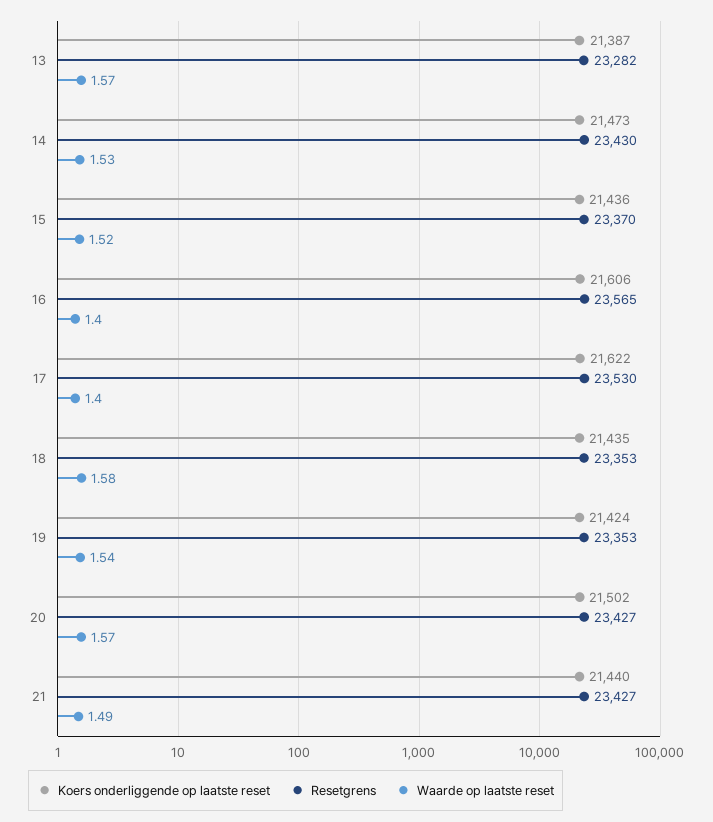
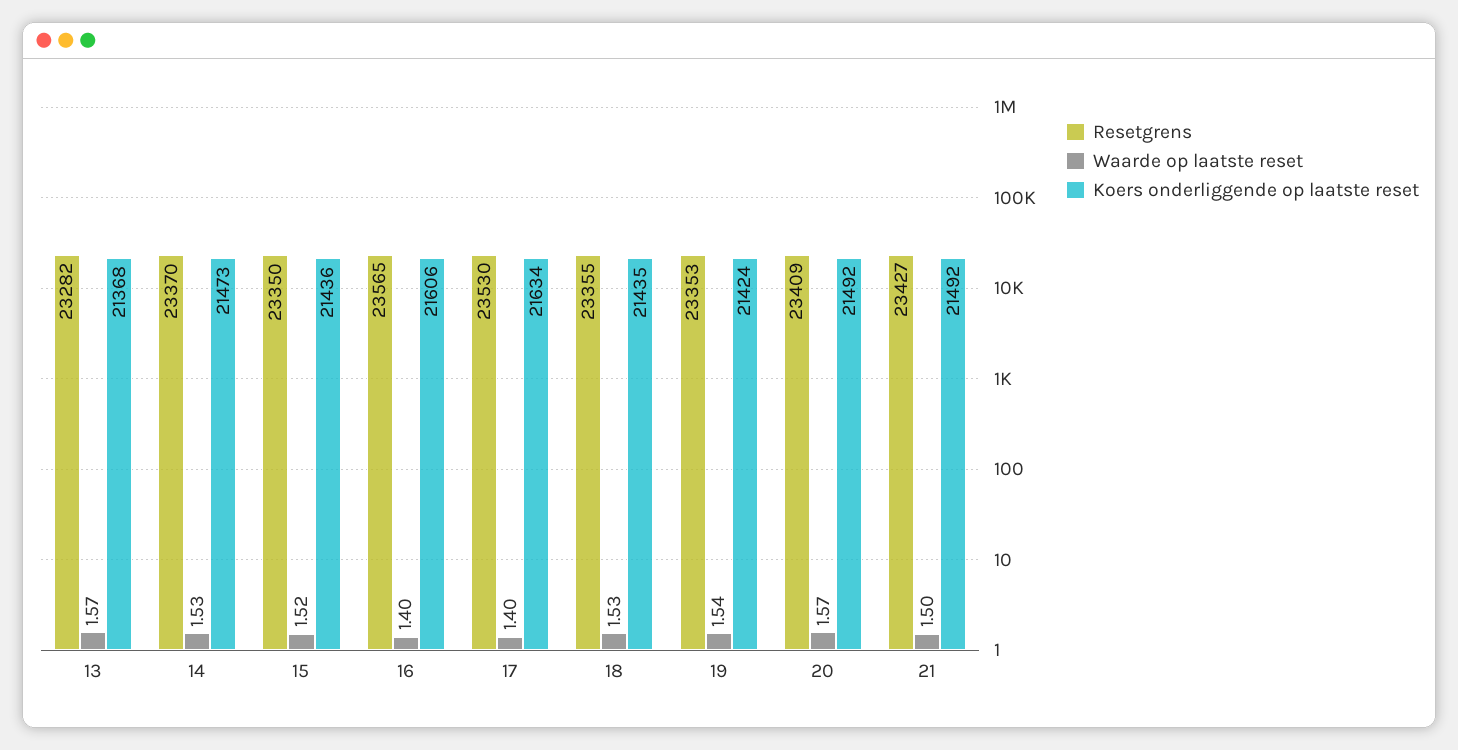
Koers onderliggende op laatste reset, 13: 21387 -> 21368
Resetgrens, 14: 23430 -> 23370
Resetgrens, 15: 23370 -> 23350
Koers onderliggende op laatste reset, 17: 21622 -> 21634
Resetgrens, 18: 23353 -> 23355
Waarde op laatste reset, 18: 1.58 -> 1.53
Koers onderliggende op laatste reset, 20: 21502 -> 21492
Resetgrens, 20: 23427 -> 23409
Koers onderliggende op laatste reset, 21: 21440 -> 21492
Waarde op laatste reset, 21: 1.49 -> 1.5

